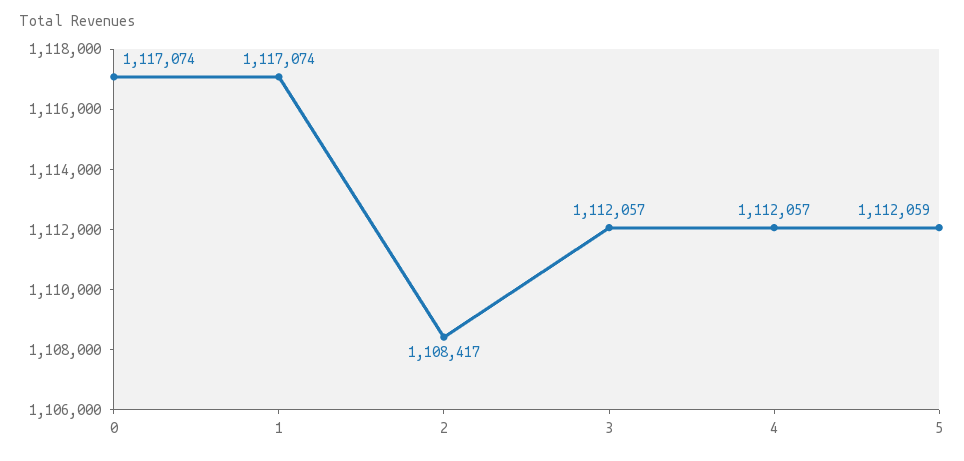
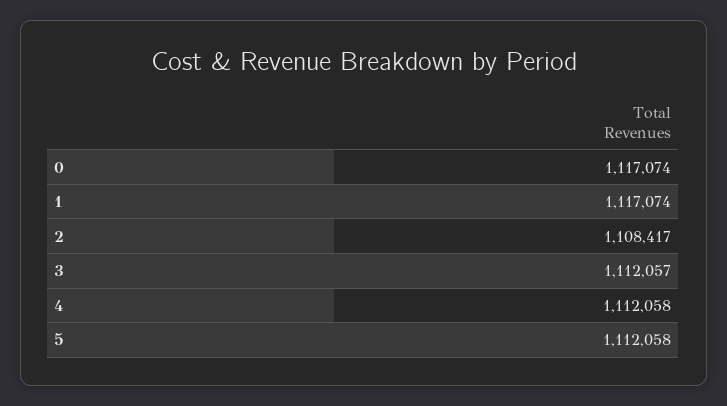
4: 1112057 -> 1112058
5: 1112059 -> 1112058

